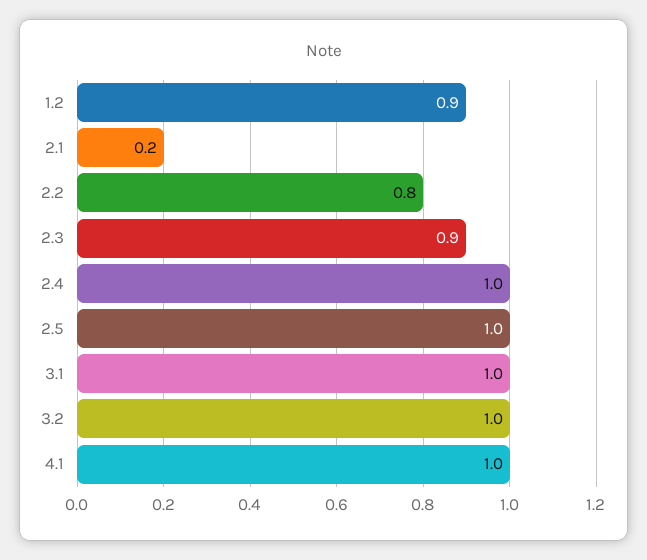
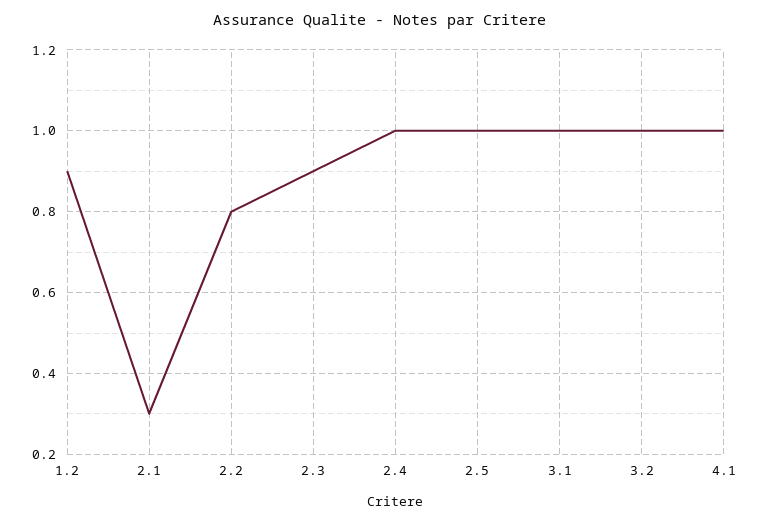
2.1: 0.2 -> 0.3

